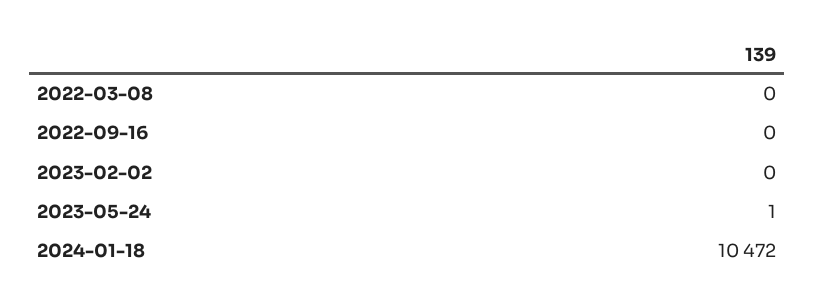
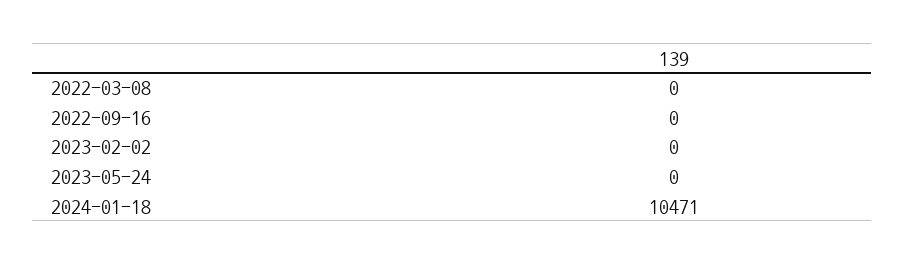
2023-05-24: 1 -> 0
2024-01-18: 10472 -> 10471

